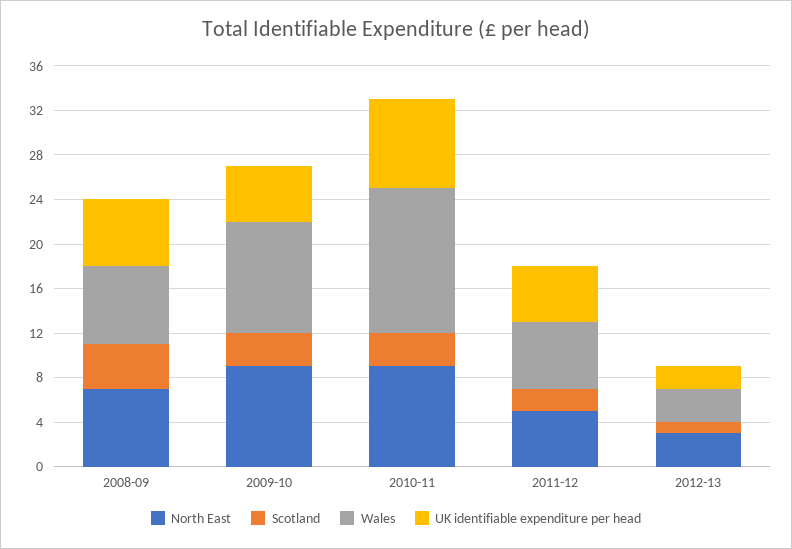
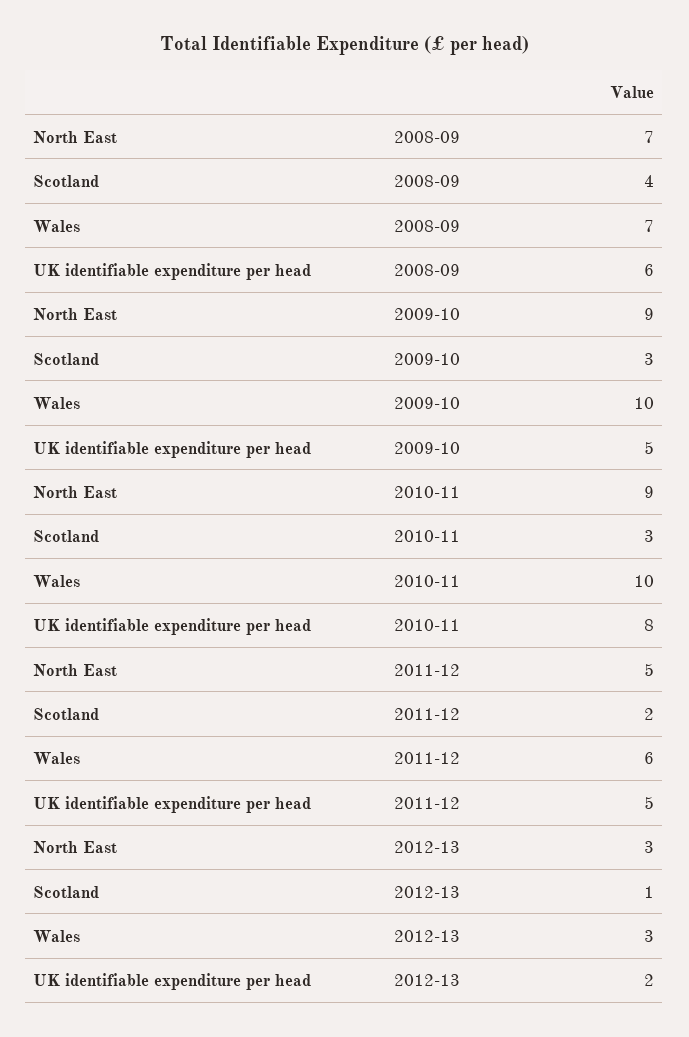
Wales, 2010-11: 13 -> 10

